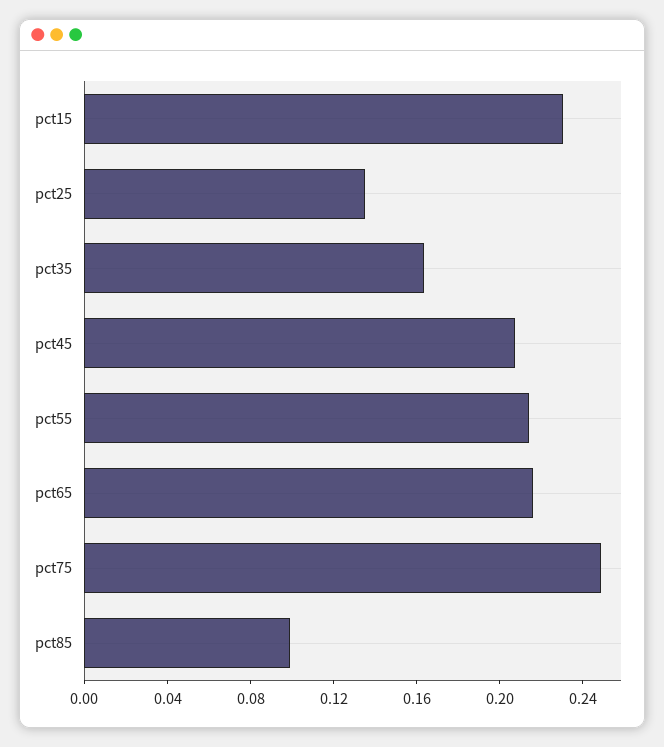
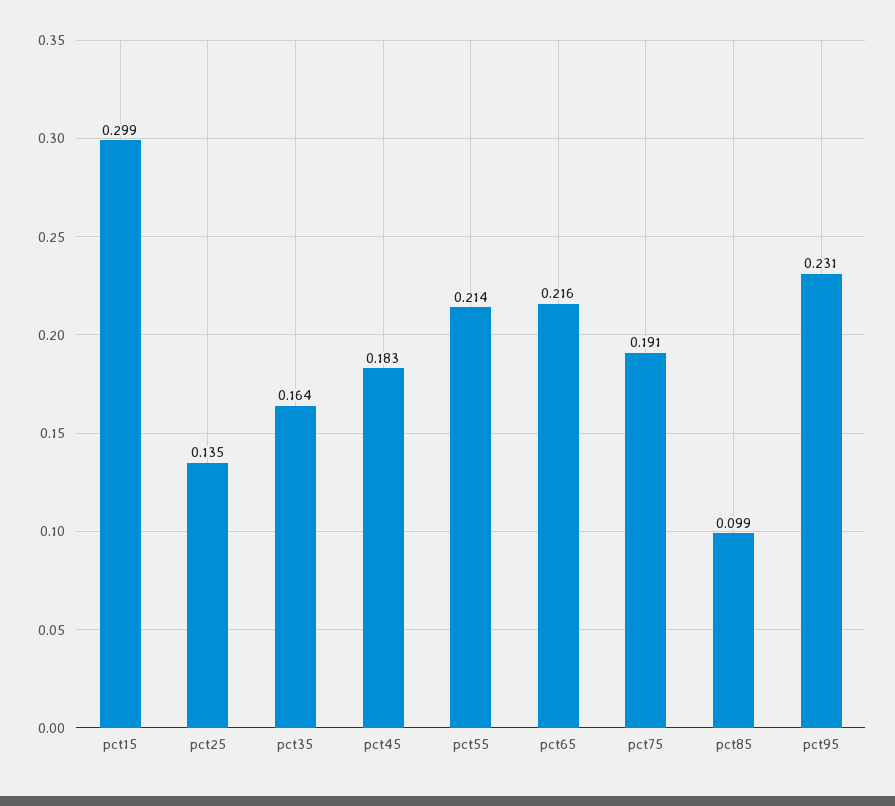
pct15: 0.23 -> 0.299
pct45: 0.21 -> 0.183
pct75: 0.25 -> 0.191
pct95: none -> 0.231

